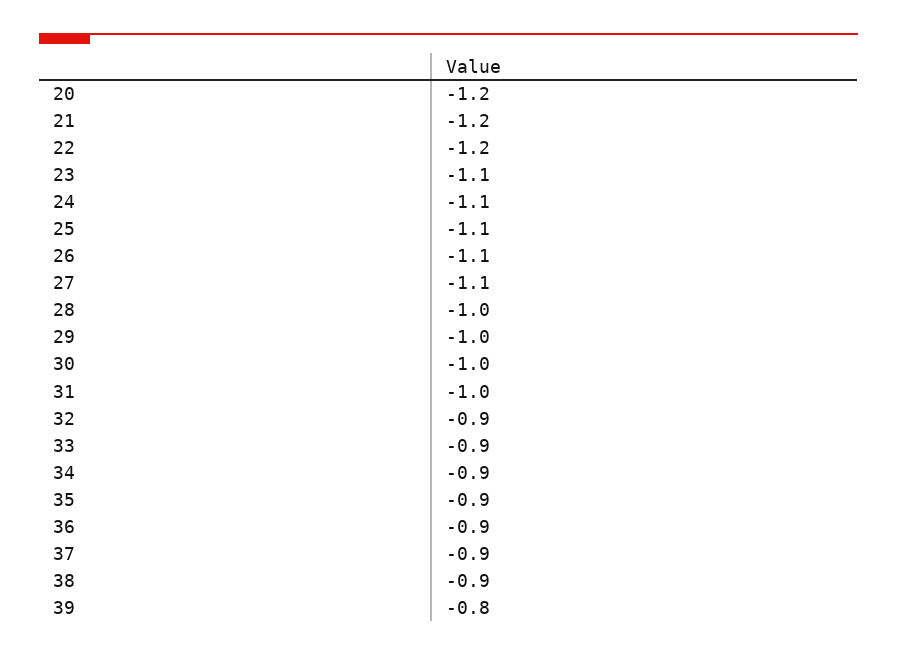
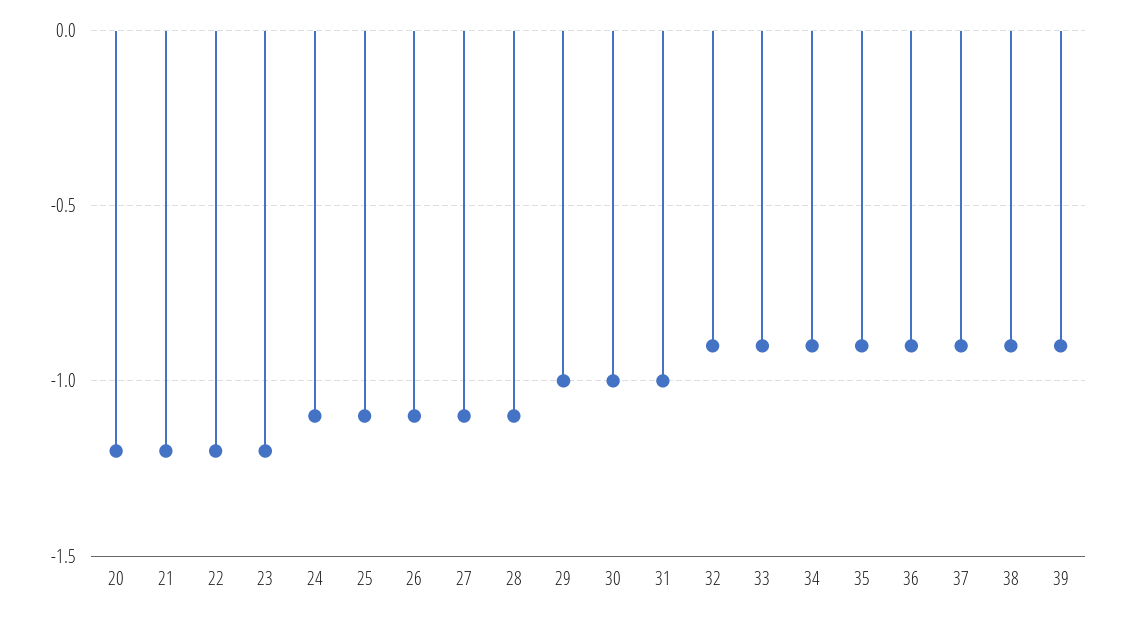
23: -1.1 -> -1.2
28: -1 -> -1.1
39: -0.8 -> -0.9

